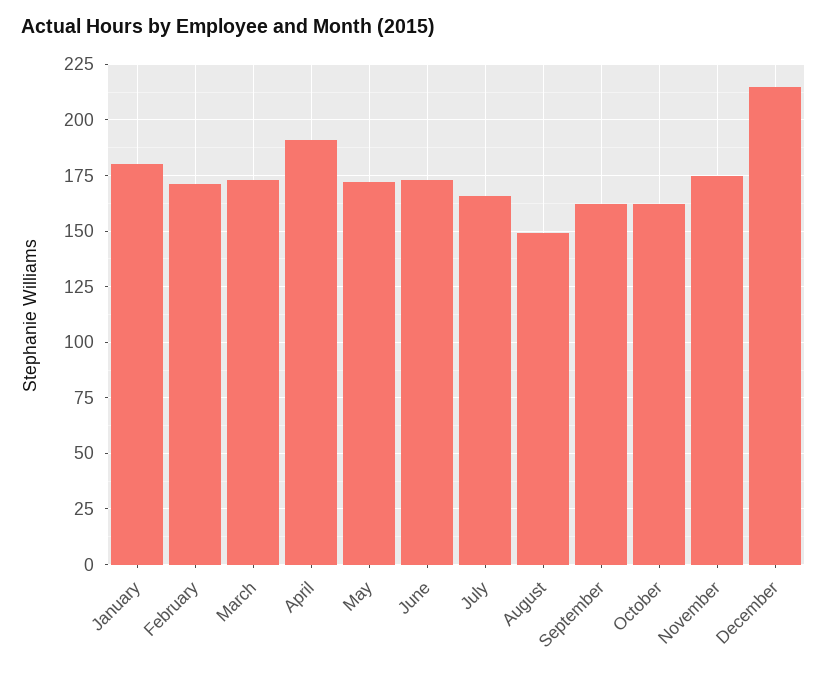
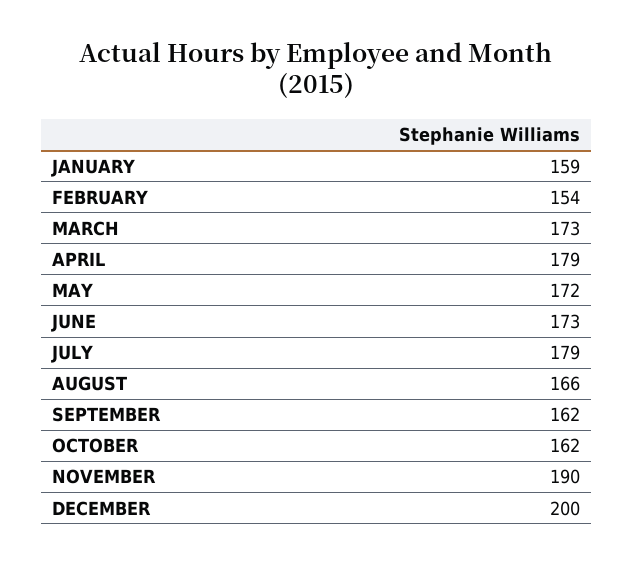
January: 180 -> 159
February: 170 -> 154
April: 190 -> 179
July: 165 -> 179
August: 150 -> 166
November: 175 -> 190
December: 215 -> 200

